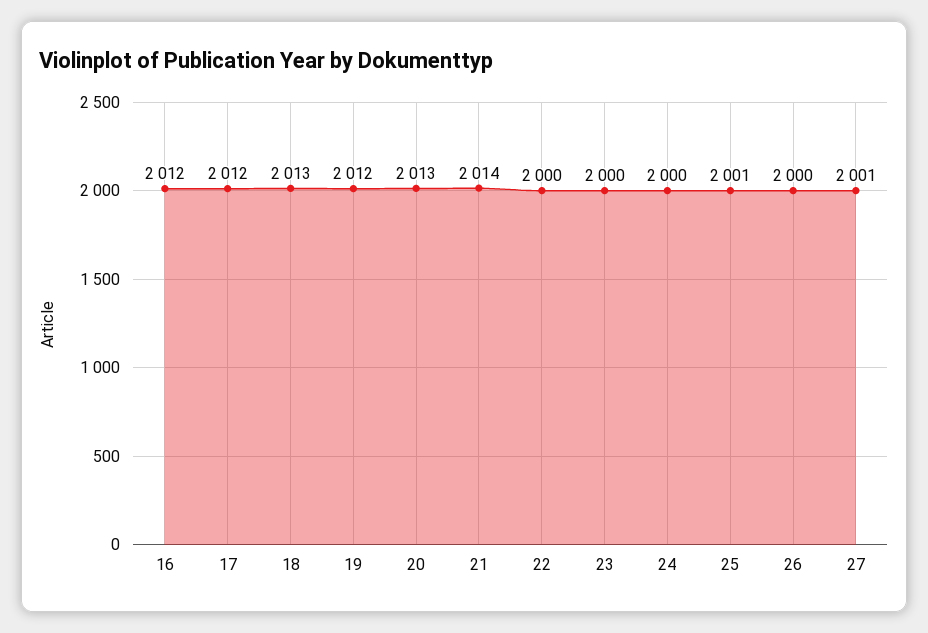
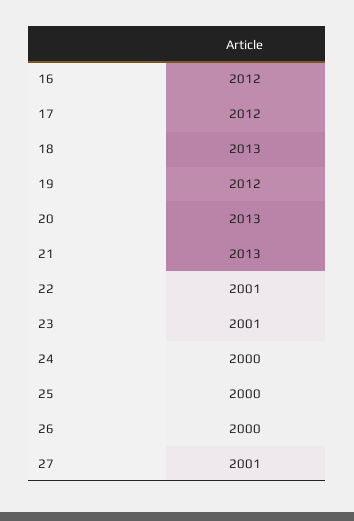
21: 2014 -> 2013
22: 2000 -> 2001
23: 2000 -> 2001
25: 2001 -> 2000

